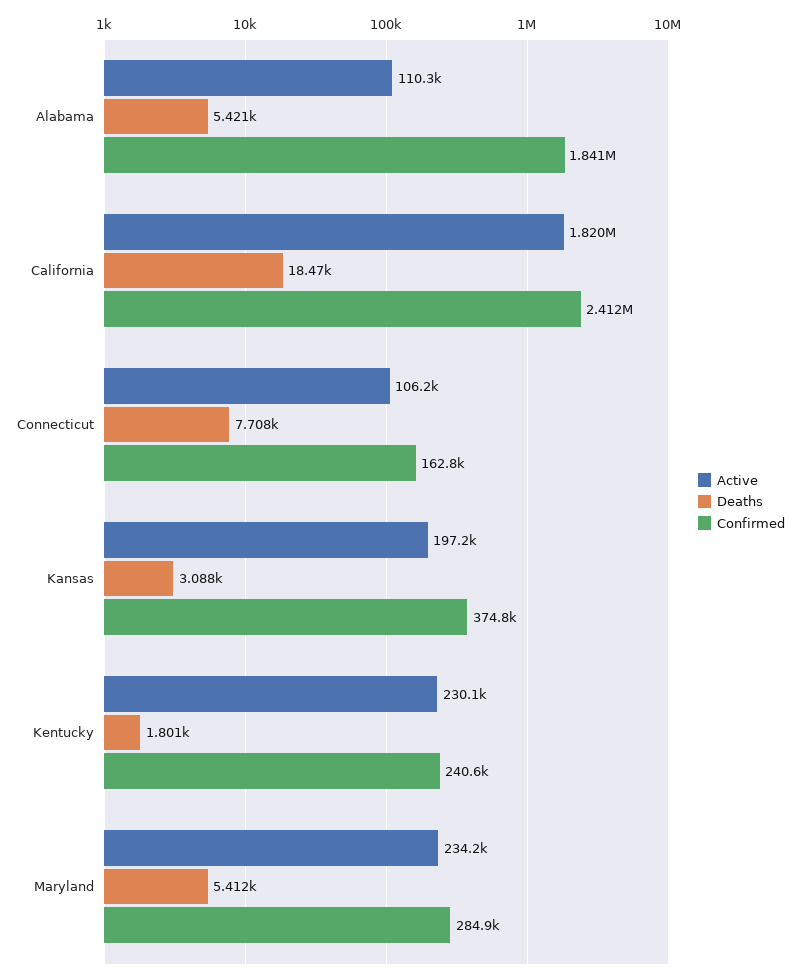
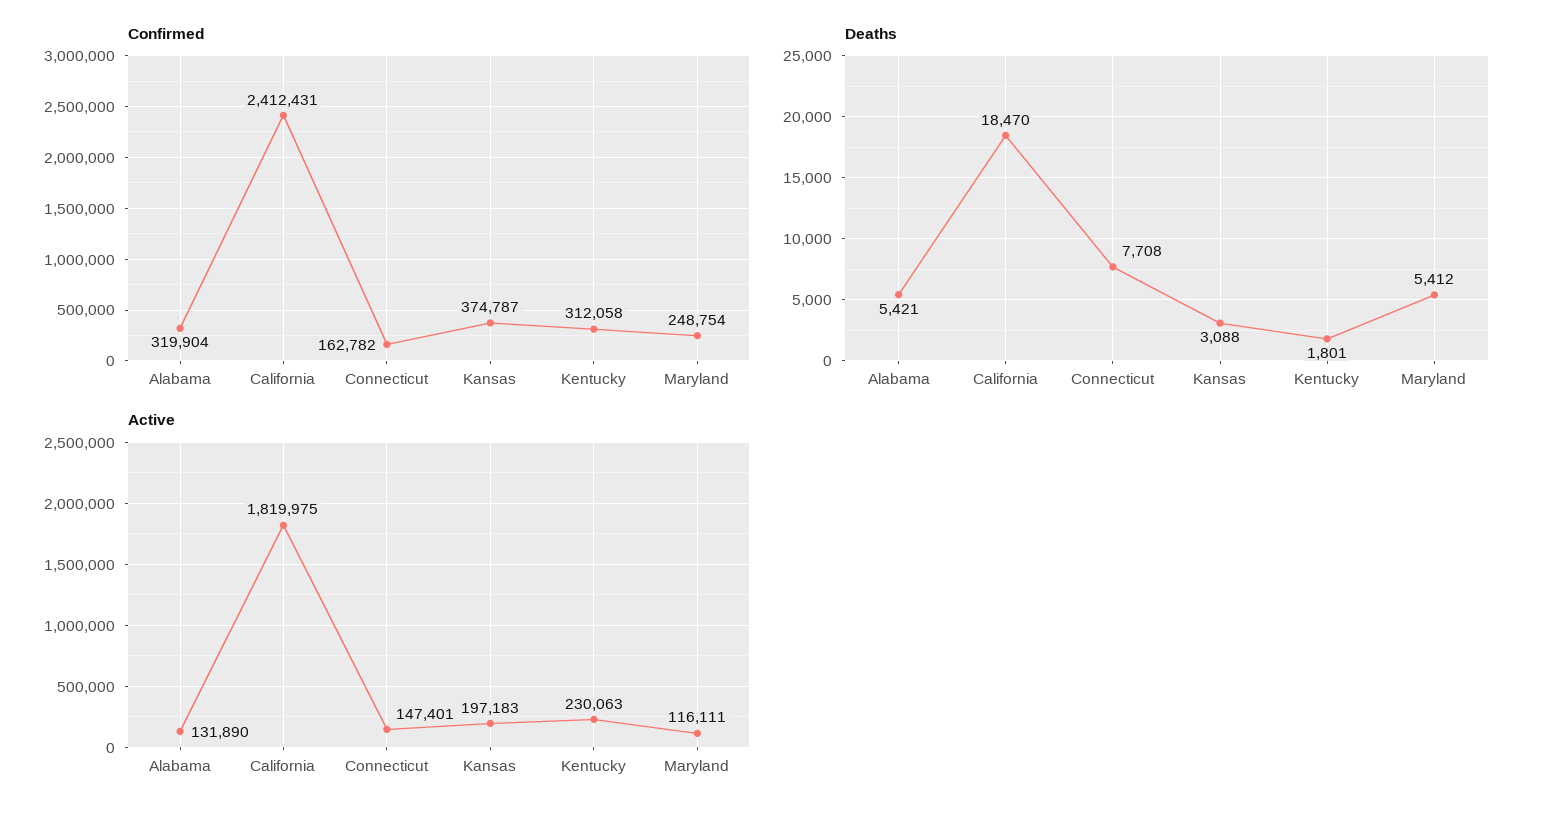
Active, Alabama: 110300 -> 131890
Confirmed, Alabama: 1841000 -> 319904
Active, Connecticut: 106200 -> 147401
Confirmed, Kentucky: 240600 -> 312058
Active, Maryland: 234200 -> 116111
Confirmed, Maryland: 284900 -> 248754

